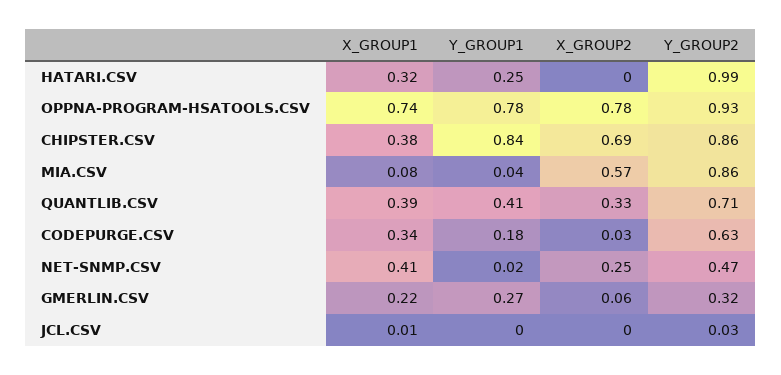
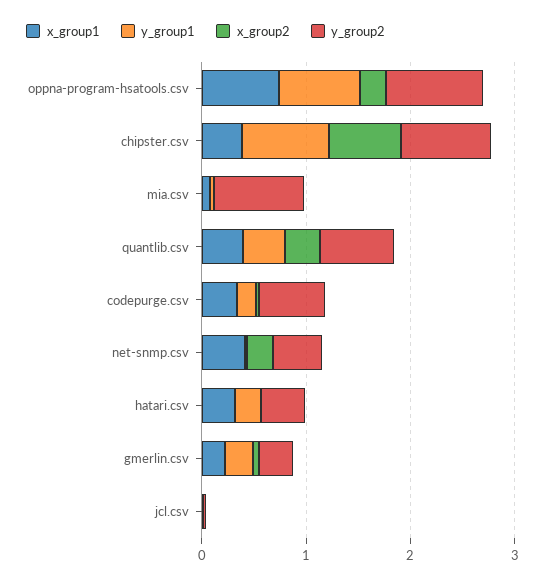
Y_GROUP2, HATARI.CSV: 0.99 -> 0.4
X_GROUP2, OPPNA-PROGRAM-HSATOOLS.CSV: 0.78 -> 0.2
X_GROUP2, MIA.CSV: 0.57 -> 0

